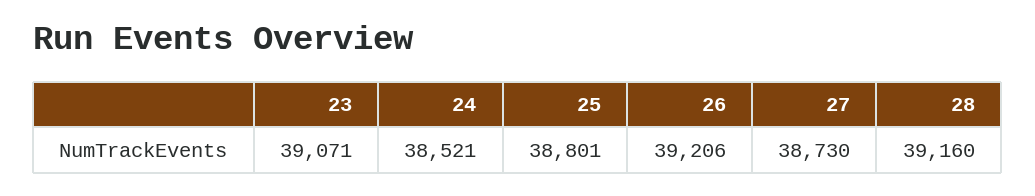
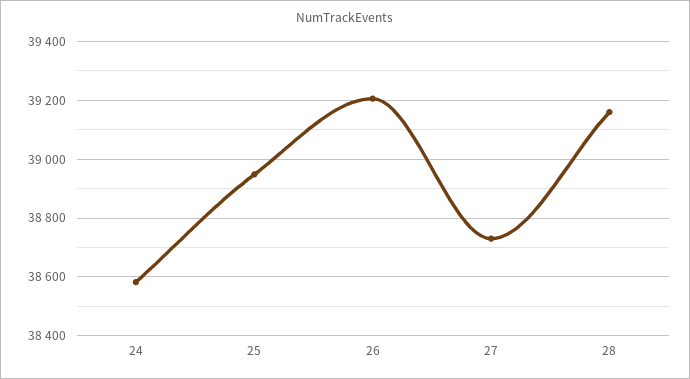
23: 39071 -> none
24: 38521 -> 38575
25: 38801 -> 38950

